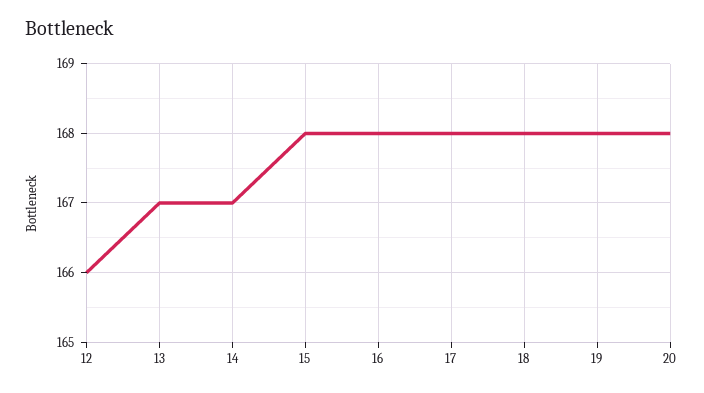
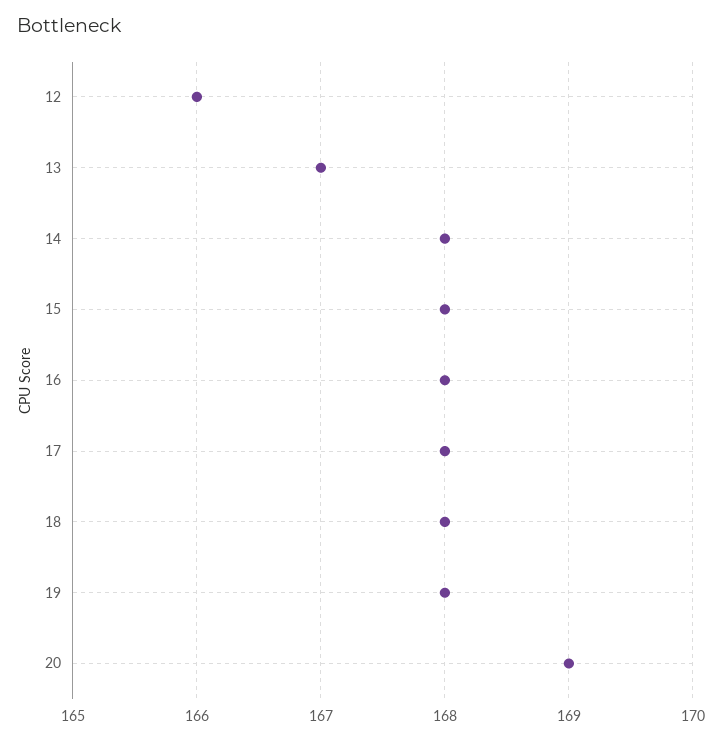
14: 167 -> 168
20: 168 -> 169

